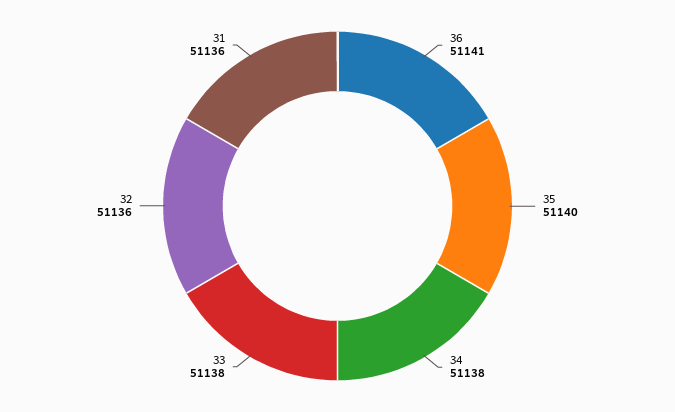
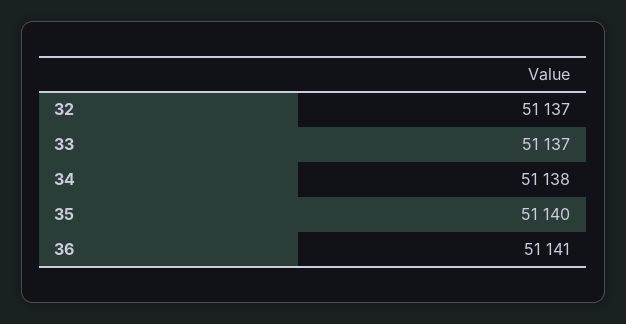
33: 51138 -> 51137
32: 51136 -> 51137
31: 51136 -> none

